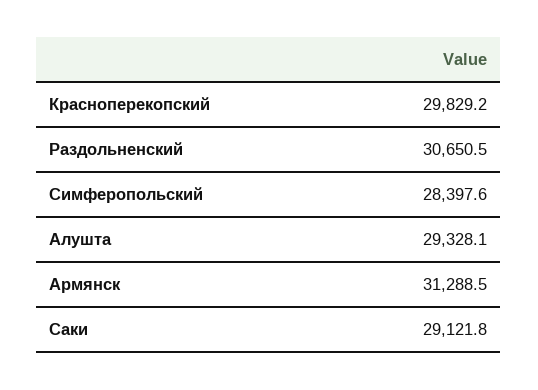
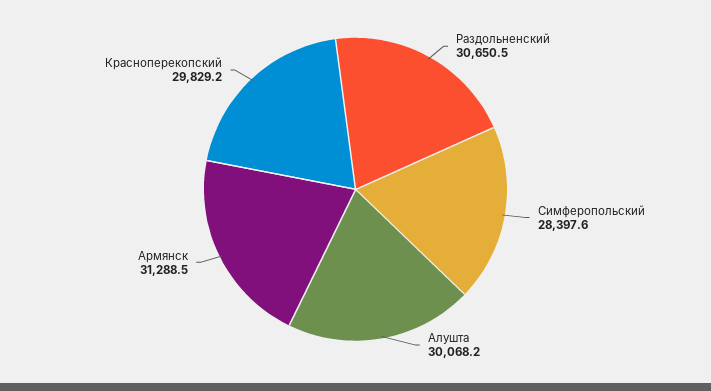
Алушта: 29328.1 -> 30068.2
Саки: 29121.8 -> none

